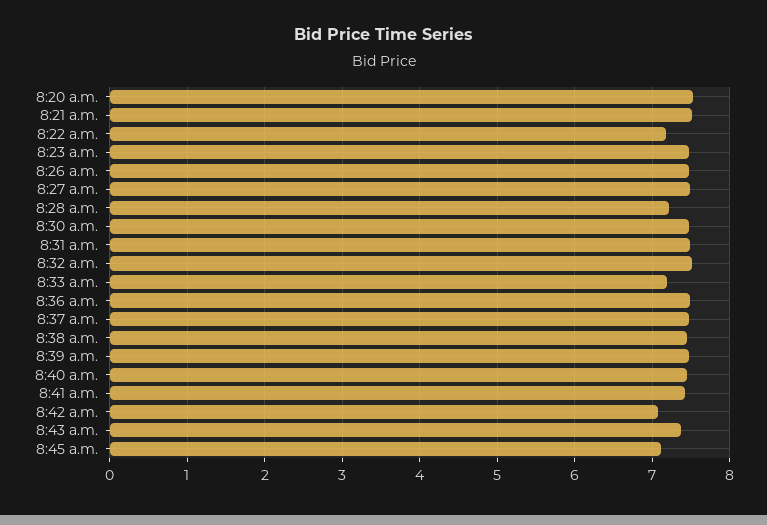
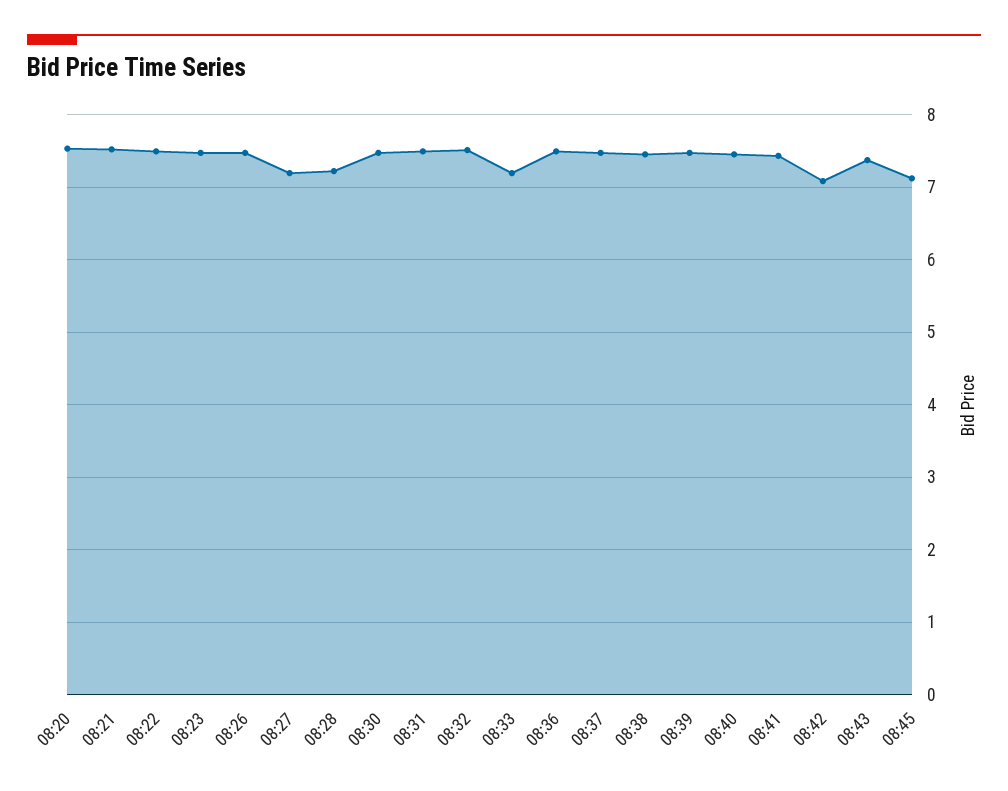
8:22 a.m.: 7.2 -> 7.5
8:27 a.m.: 7.5 -> 7.2

